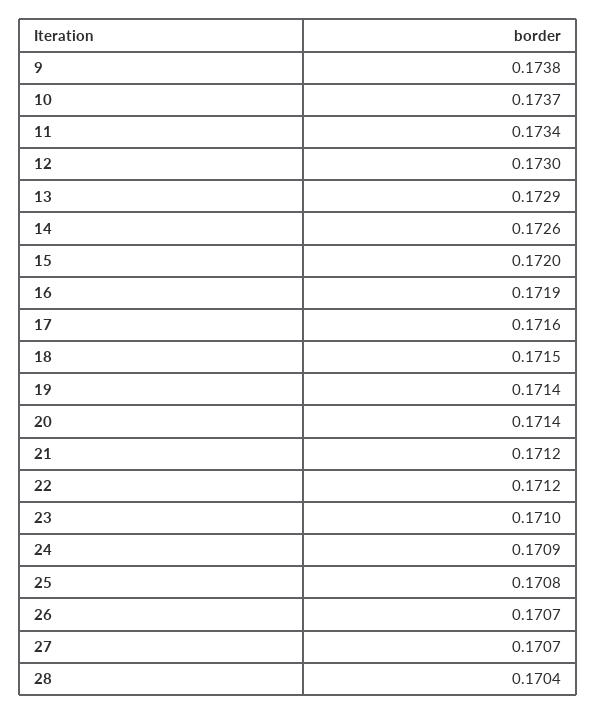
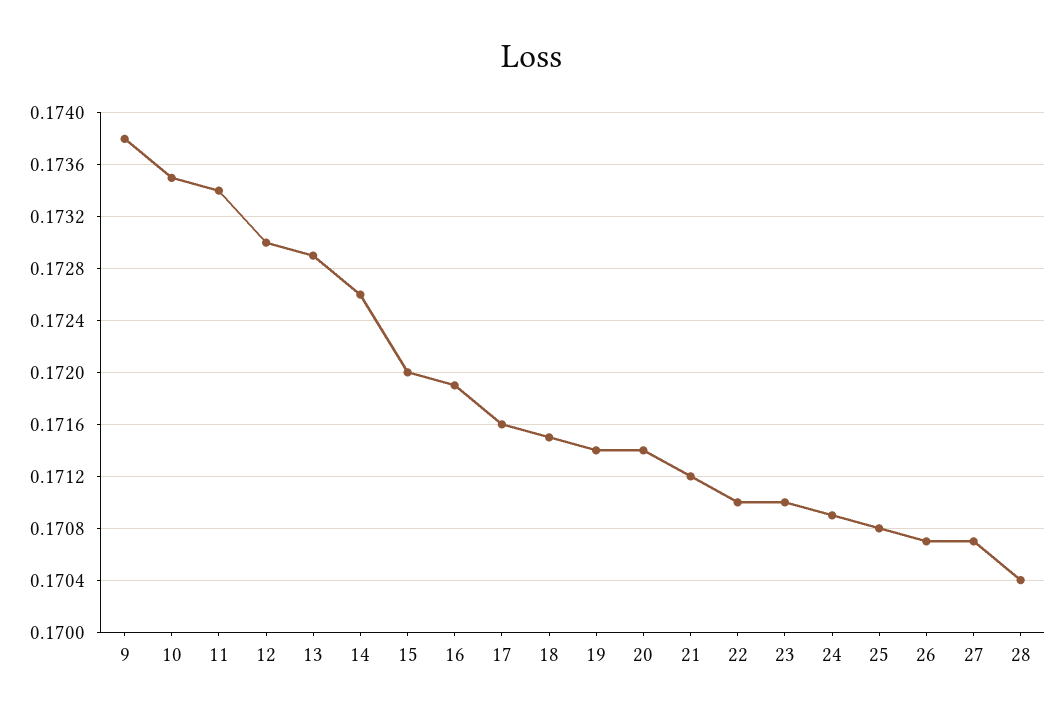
10: 0.1737 -> 0.1735
22: 0.1712 -> 0.171

